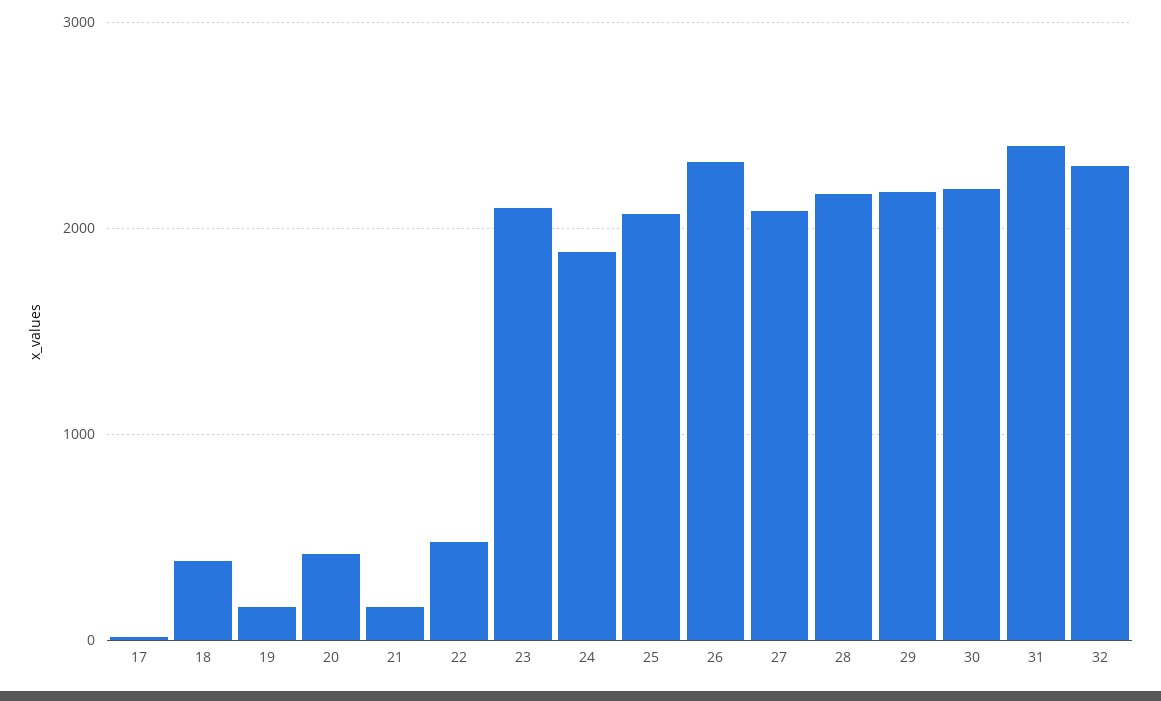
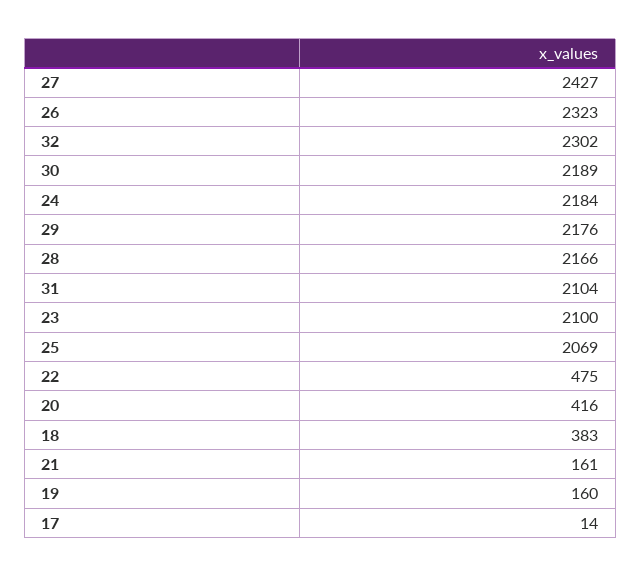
24: 1900 -> 2184
27: 2100 -> 2427
31: 2400 -> 2104

